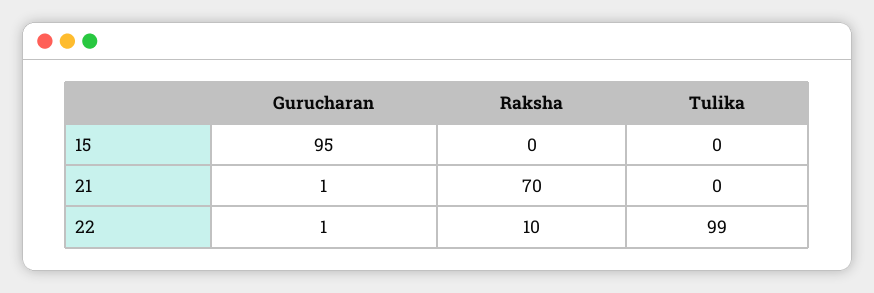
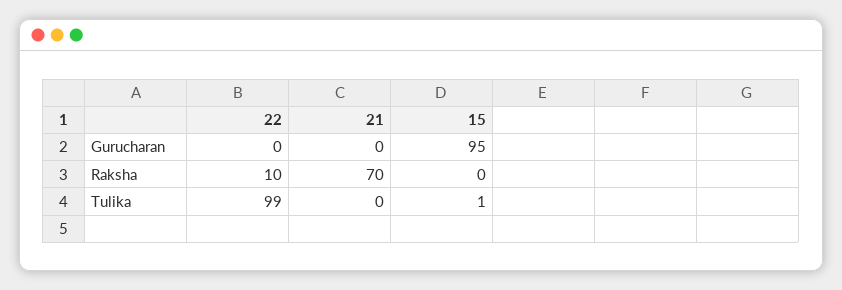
Tulika, 15: 0 -> 1
Gurucharan, 21: 1 -> 0
Gurucharan, 22: 1 -> 0

